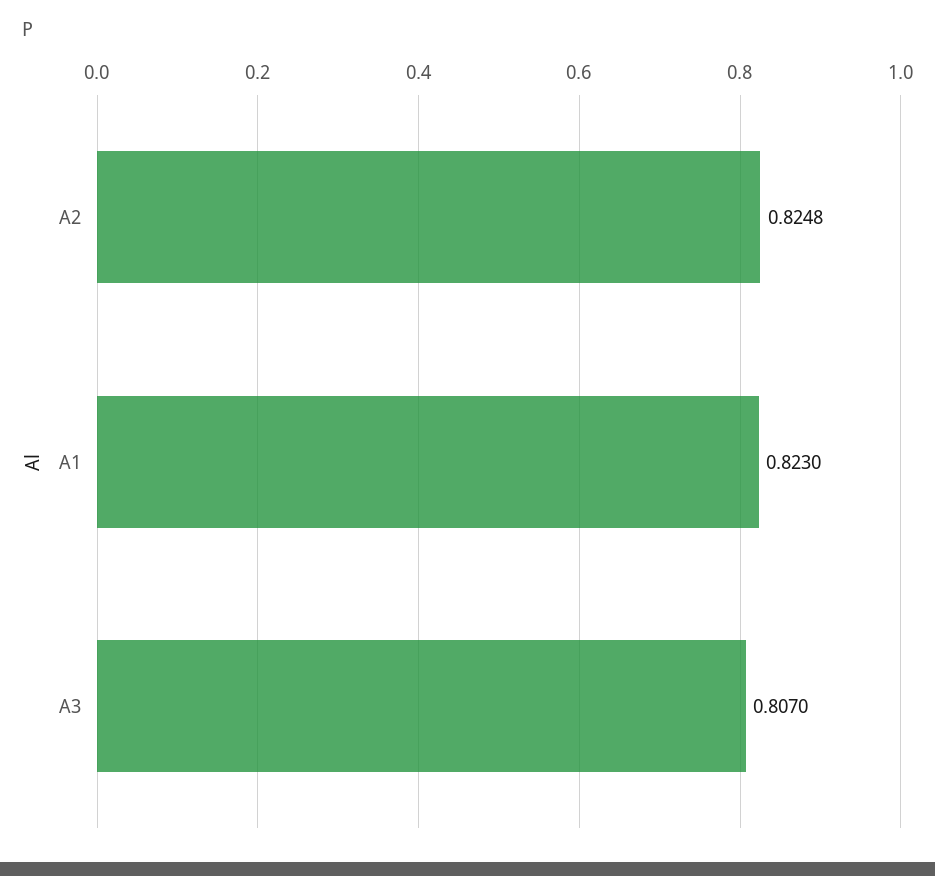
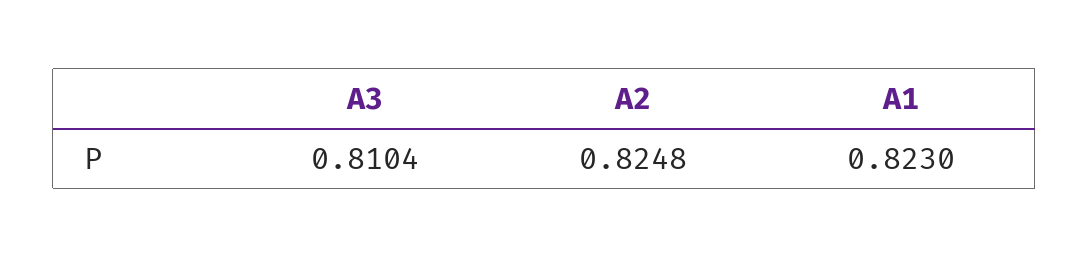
A3: 0.807 -> 0.8104

